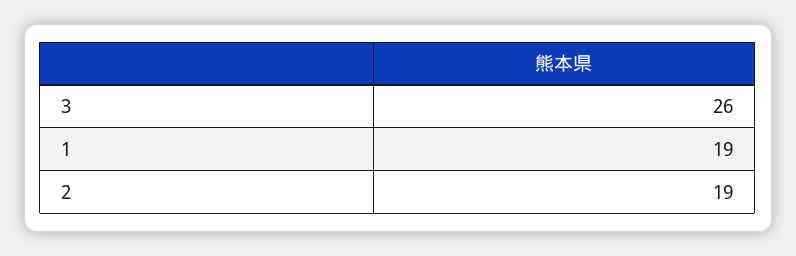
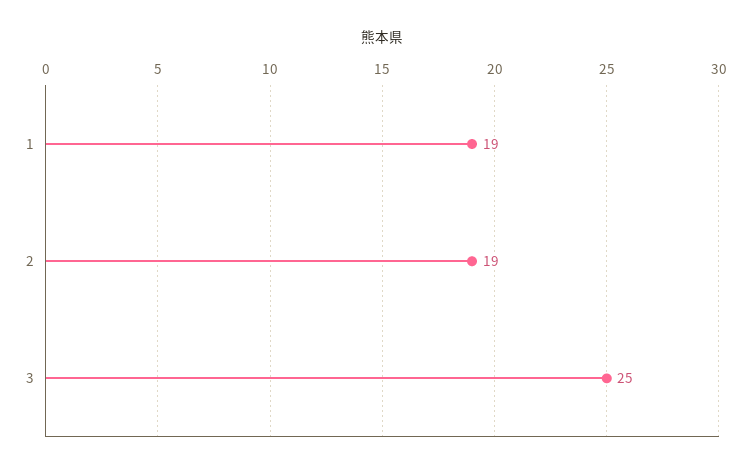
3: 26 -> 25

